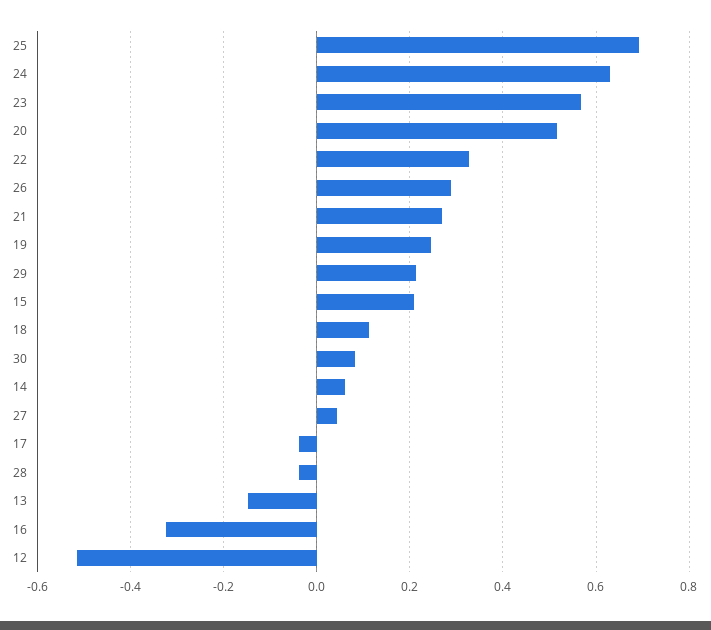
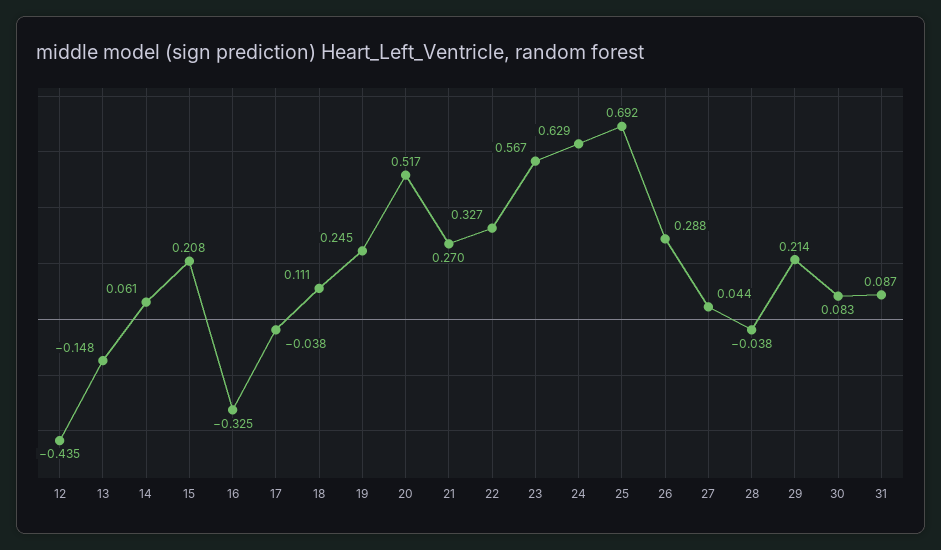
12: -0.52 -> -0.435
31: none -> 0.087

